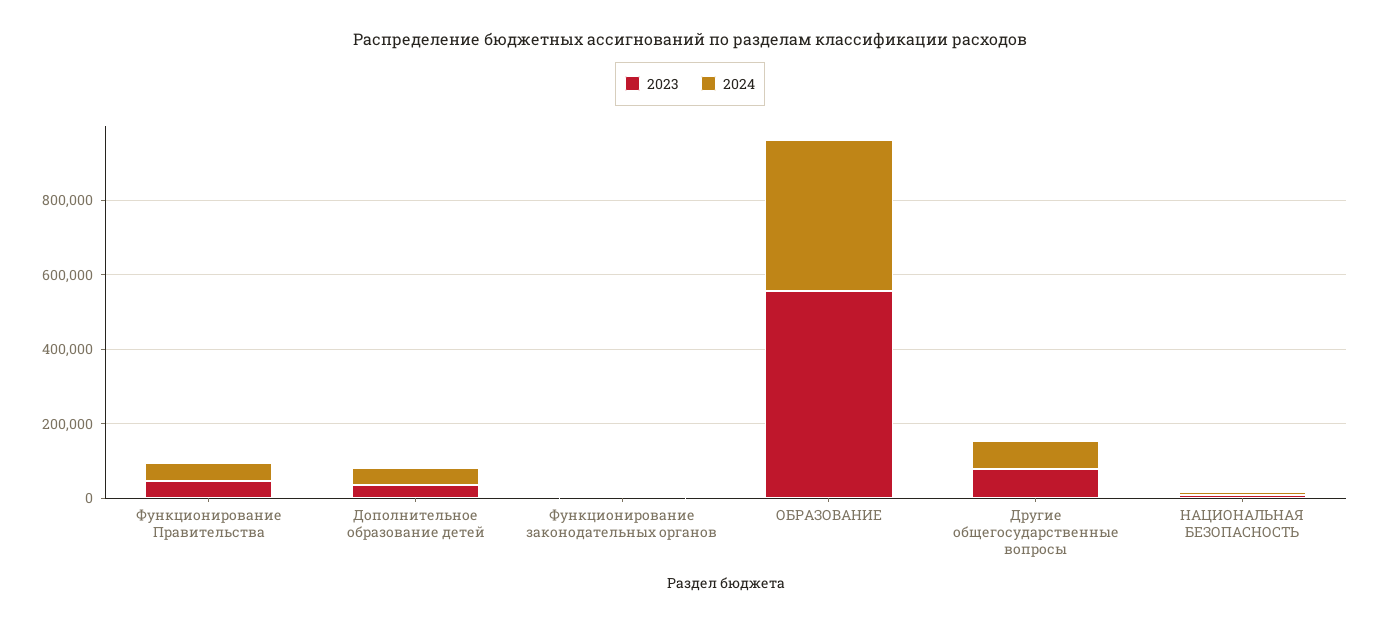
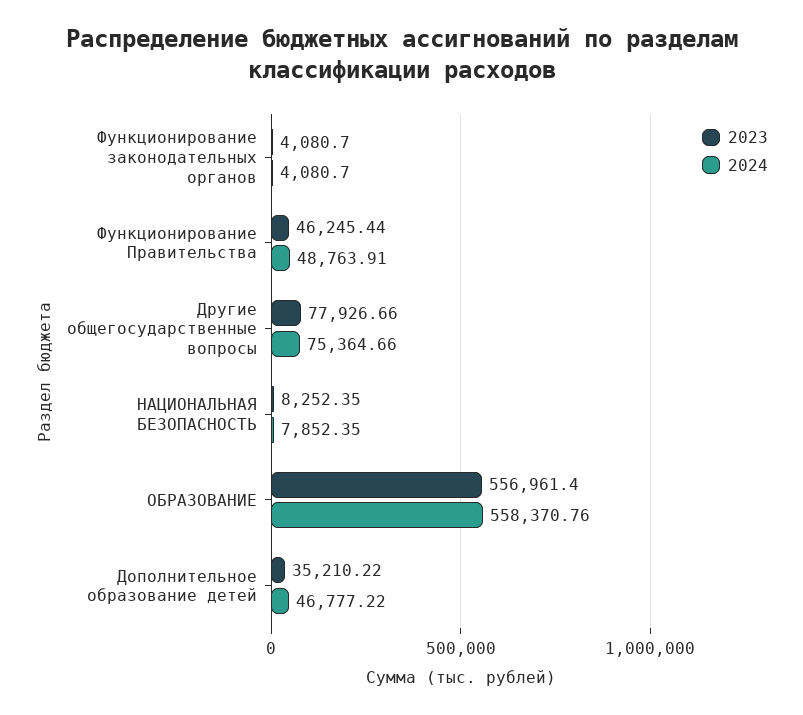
2024, ОБРАЗОВАНИЕ: 400000 -> 558370.76

